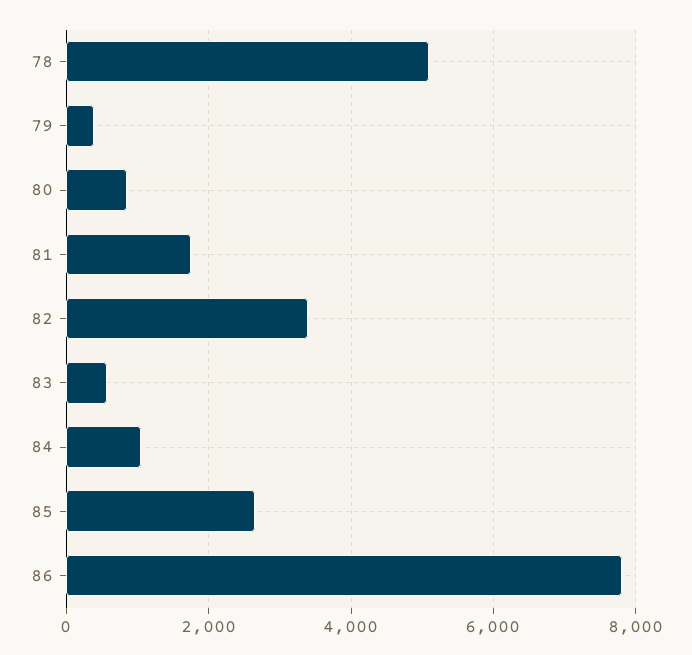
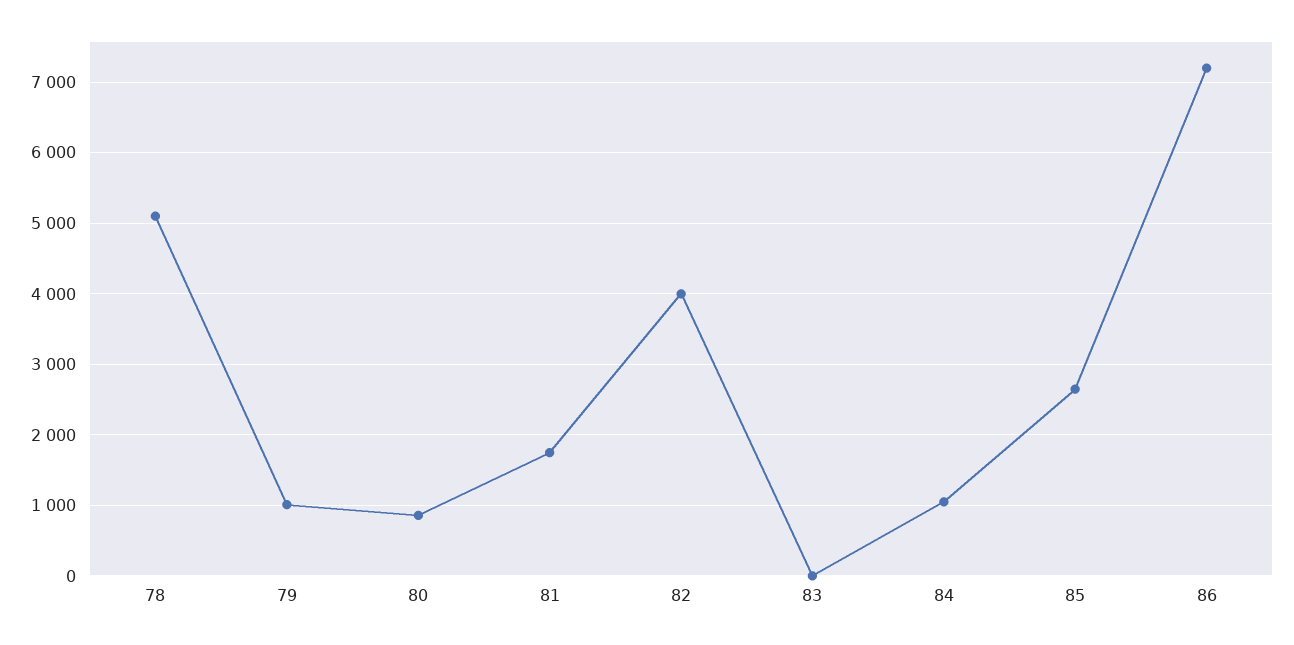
79: 400 -> 1000
82: 3400 -> 4000
83: 600 -> 0
86: 7800 -> 7200

